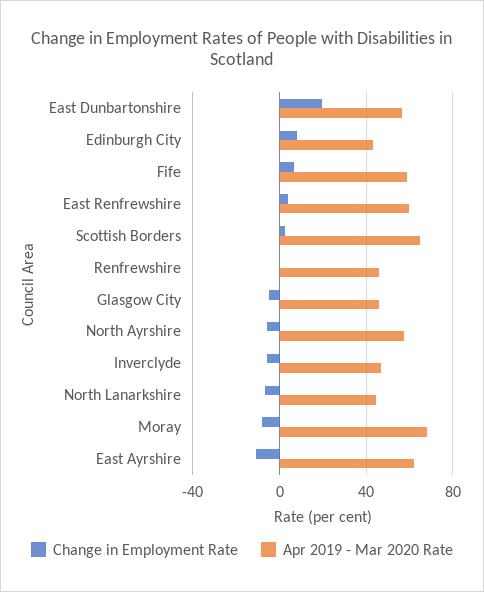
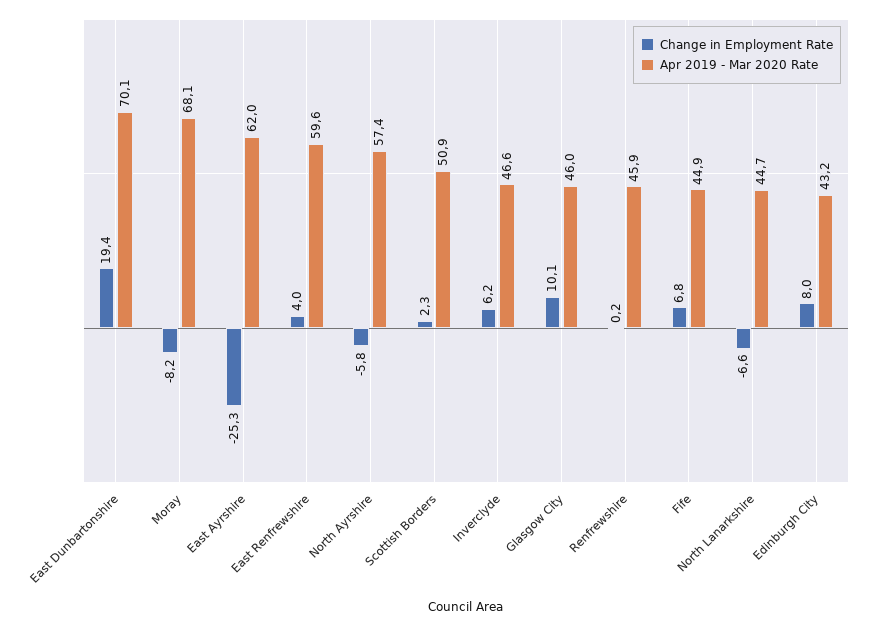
Apr 2019 - Mar 2020 Rate, East Dunbartonshire: 55 -> 70.1
Apr 2019 - Mar 2020 Rate, Fife: 60 -> 44.9
Apr 2019 - Mar 2020 Rate, Scottish Borders: 65 -> 50.9
Change in Employment Rate, Glasgow City: -5 -> 10.1
Change in Employment Rate, Inverclyde: -5 -> 6.2
Change in Employment Rate, East Ayrshire: -10 -> -25.3

